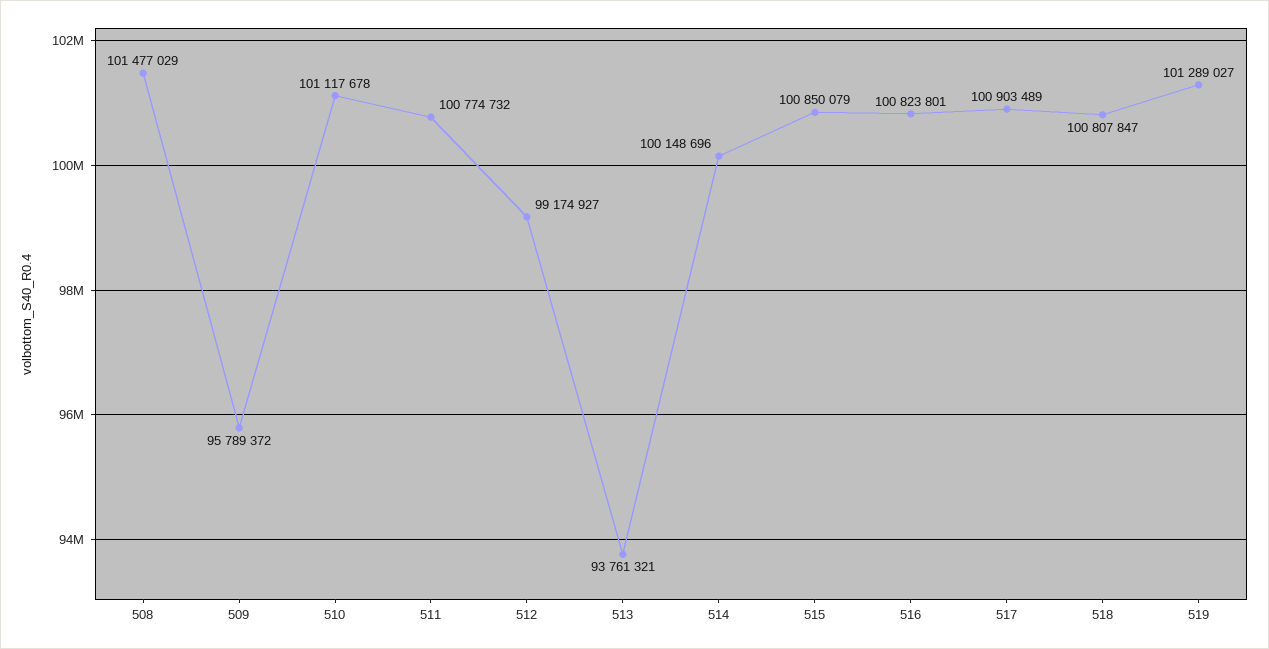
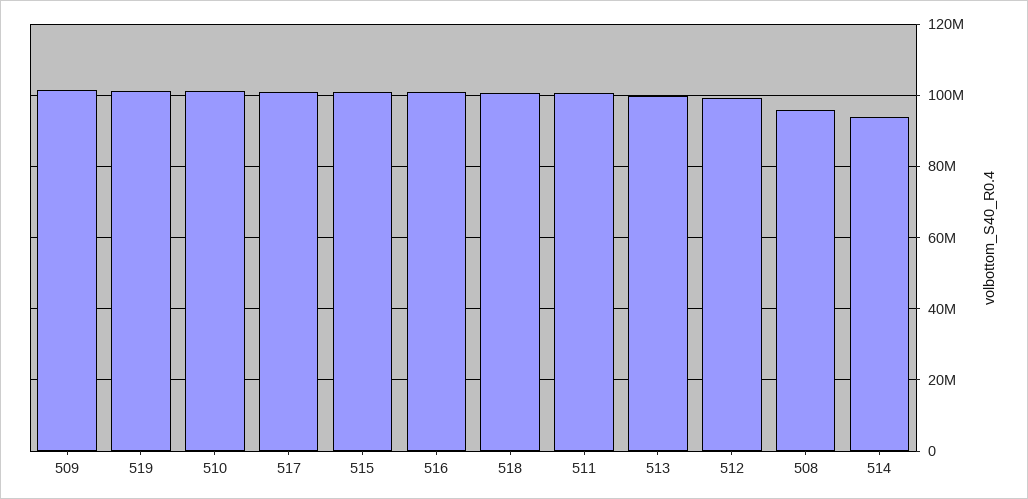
508: 101477029 -> 96000000
509: 95789372 -> 102000000
513: 93761321 -> 100000000
514: 100148696 -> 94000000

